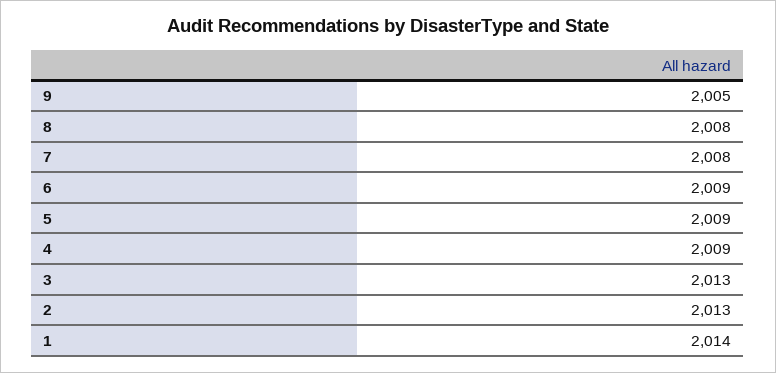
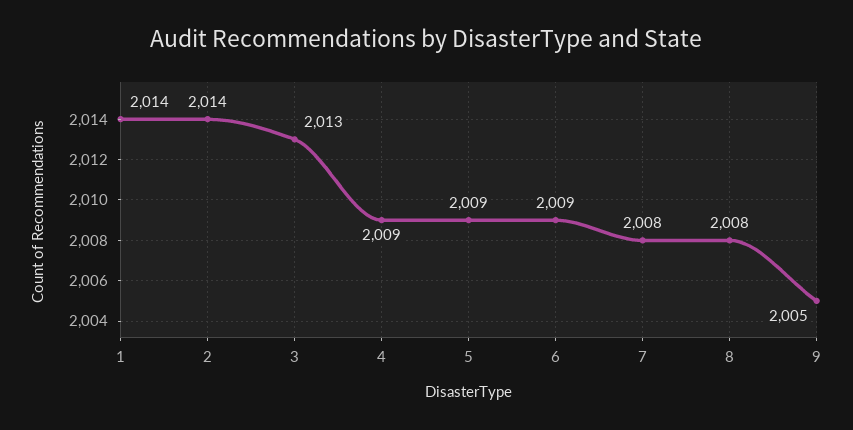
2: 2013 -> 2014

